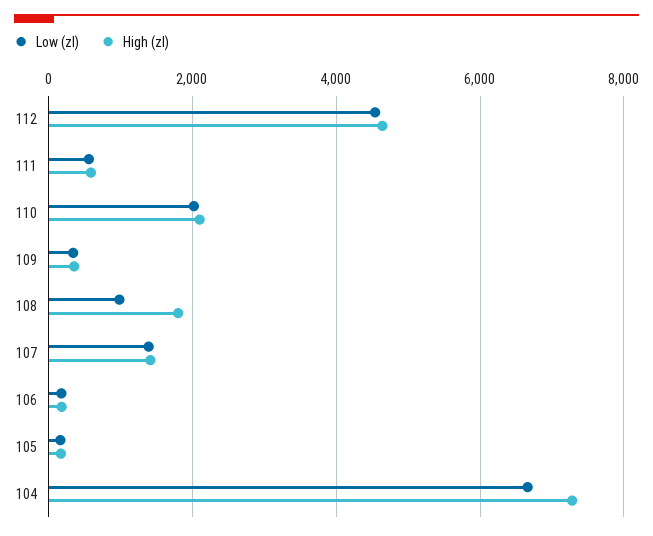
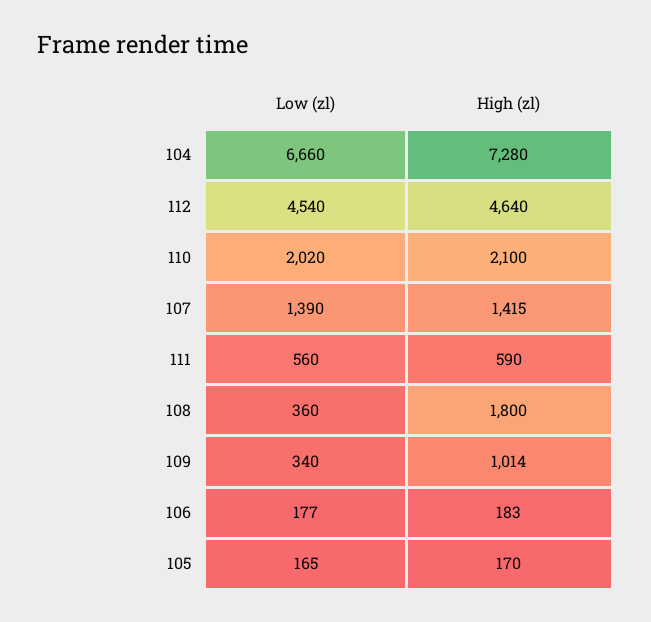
High (zl), 109: 400 -> 1014
Low (zl), 108: 1000 -> 360

